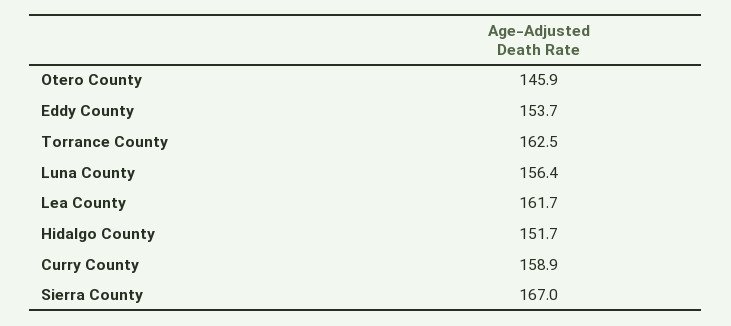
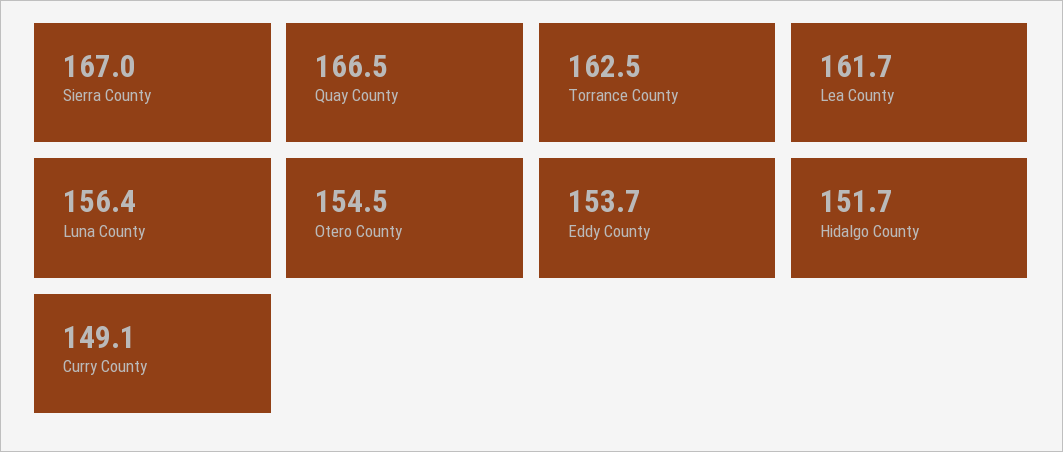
Otero County: 145.9 -> 154.5
Curry County: 158.9 -> 149.1
Quay County: none -> 166.5

